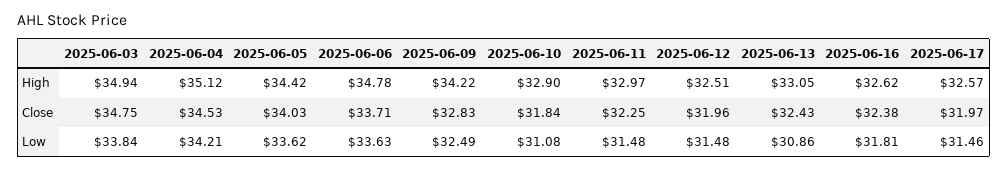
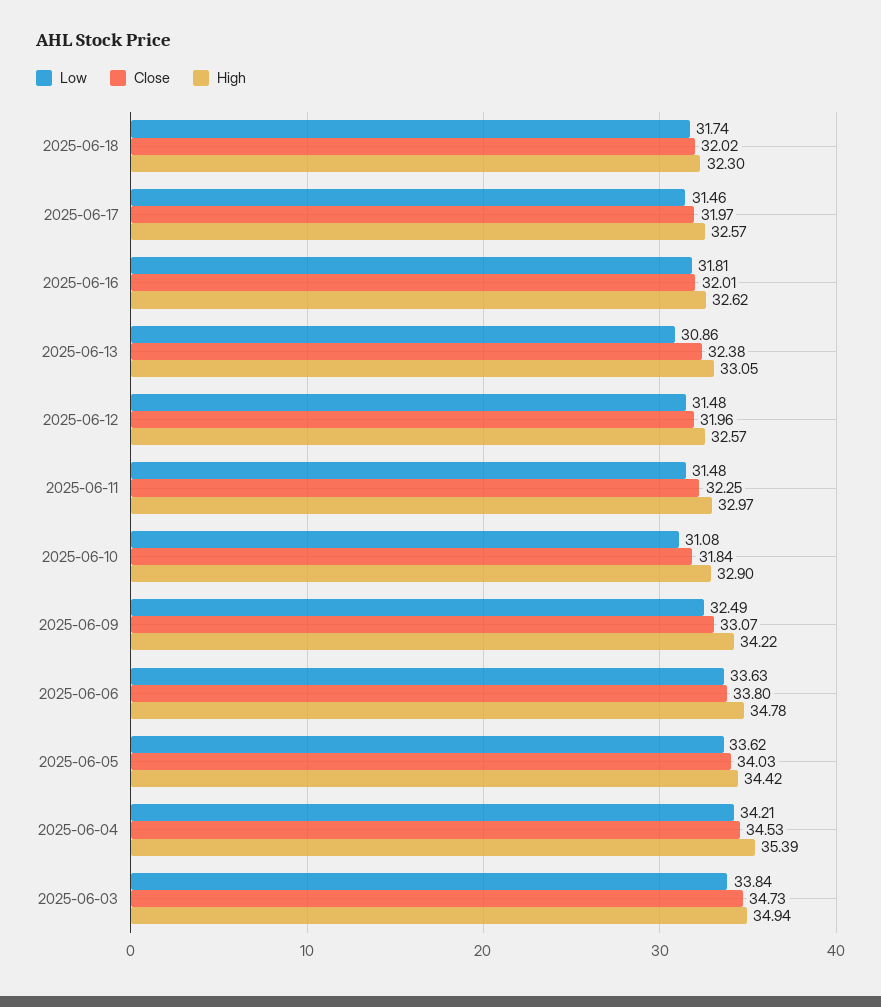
High, 2025-06-04: 35.12 -> 35.39
High, 2025-06-12: 32.51 -> 32.57
Close, 2025-06-03: 34.75 -> 34.73
Close, 2025-06-06: 33.71 -> 33.8
Close, 2025-06-09: 32.83 -> 33.07
Close, 2025-06-13: 32.43 -> 32.38
Close, 2025-06-16: 32.38 -> 32.01
Low, 2025-06-18: none -> 31.74
Close, 2025-06-18: none -> 32.02
High, 2025-06-18: none -> 32.3

